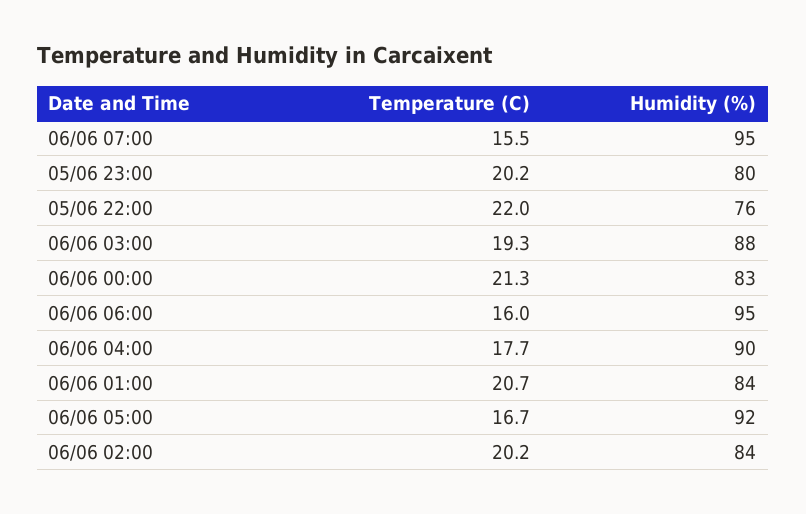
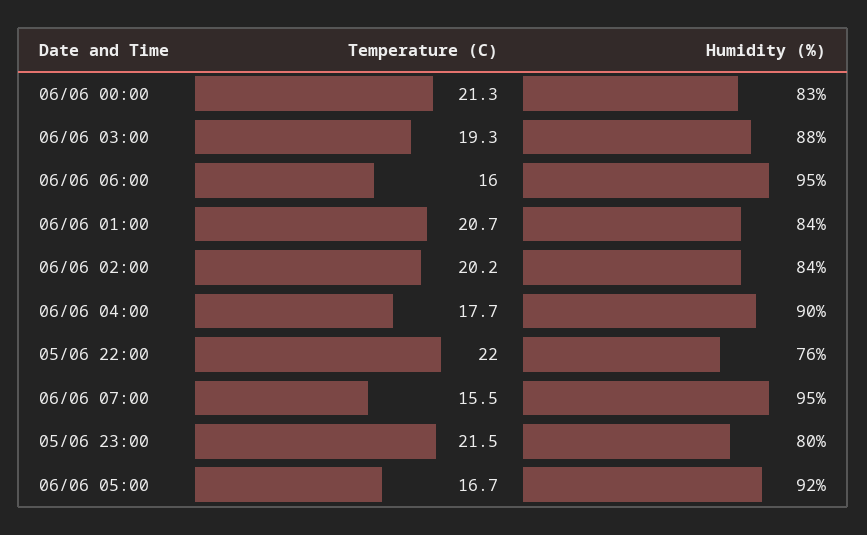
Temperature (C), 05/06 23:00: 20.2 -> 21.5

